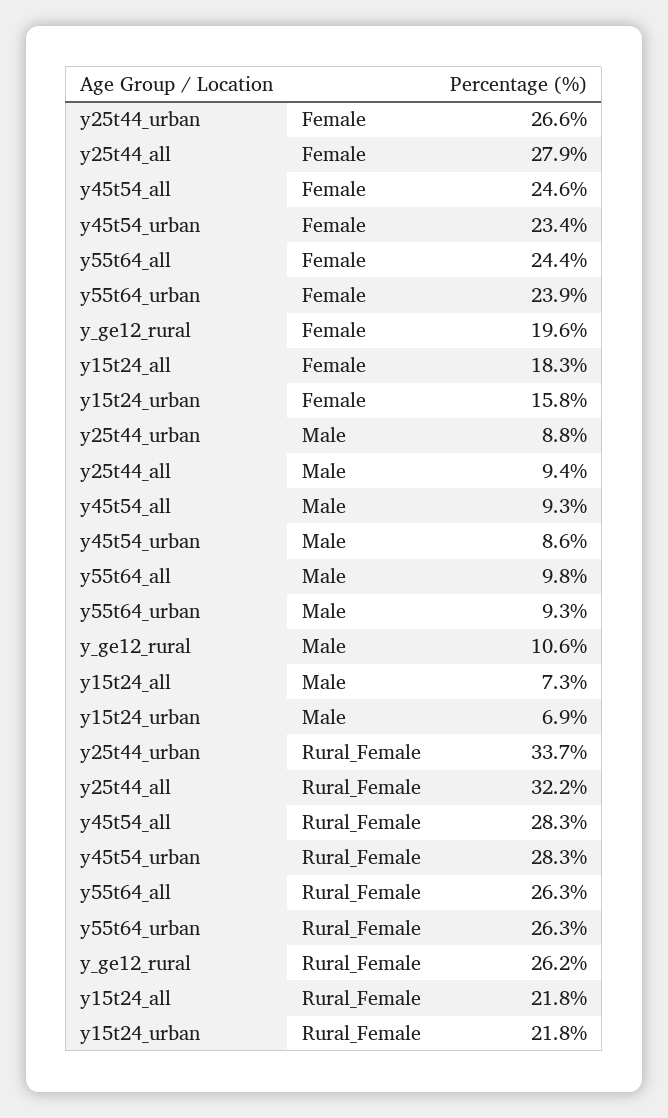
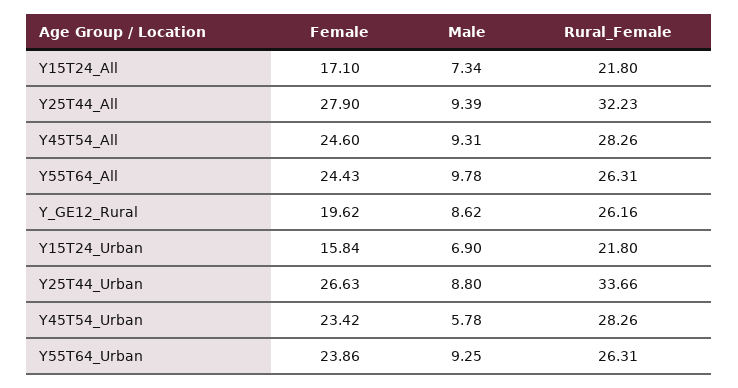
y15t24_all, Female: 18.3 -> 17.1
y45t54_urban, Male: 8.6 -> 5.78
y_ge12_rural, Male: 10.6 -> 8.62

